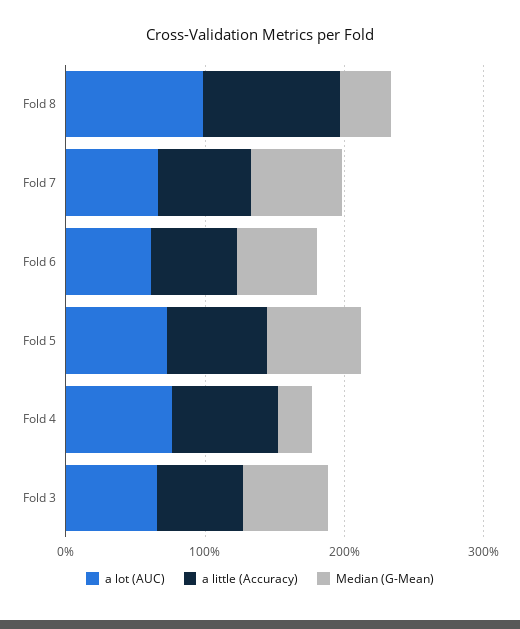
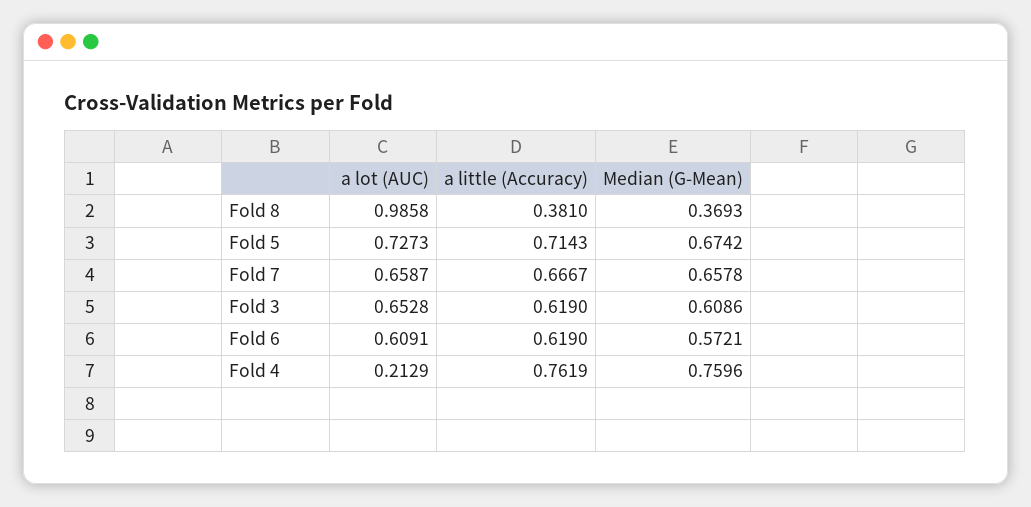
a little (Accuracy), Fold 8: 1 -> 0.381
a lot (AUC), Fold 4: 0.8 -> 0.2129
Median (G-Mean), Fold 4: 0.2 -> 0.7596

